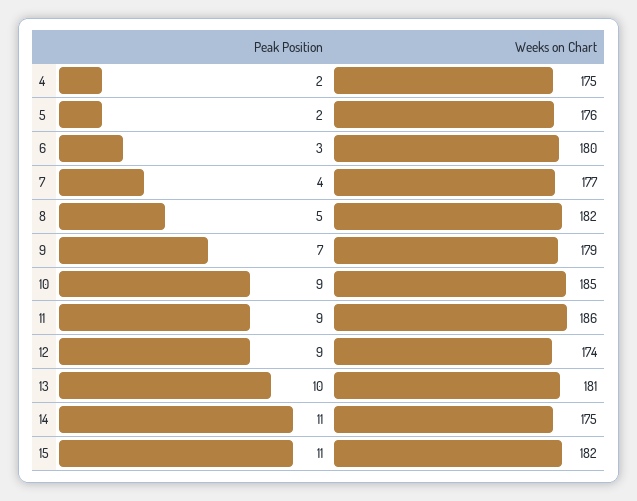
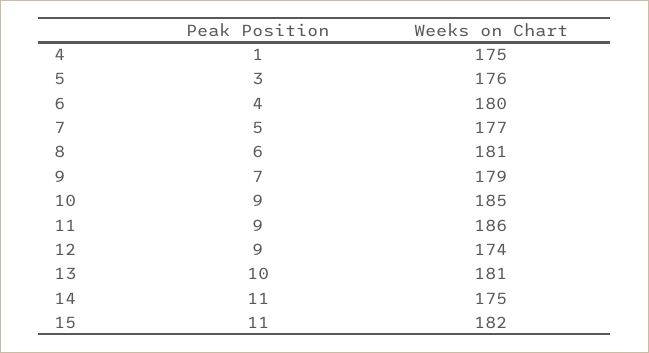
Peak Position, 4: 2 -> 1
Peak Position, 5: 2 -> 3
Peak Position, 6: 3 -> 4
Peak Position, 7: 4 -> 5
Peak Position, 8: 5 -> 6
Weeks on Chart, 8: 182 -> 181

